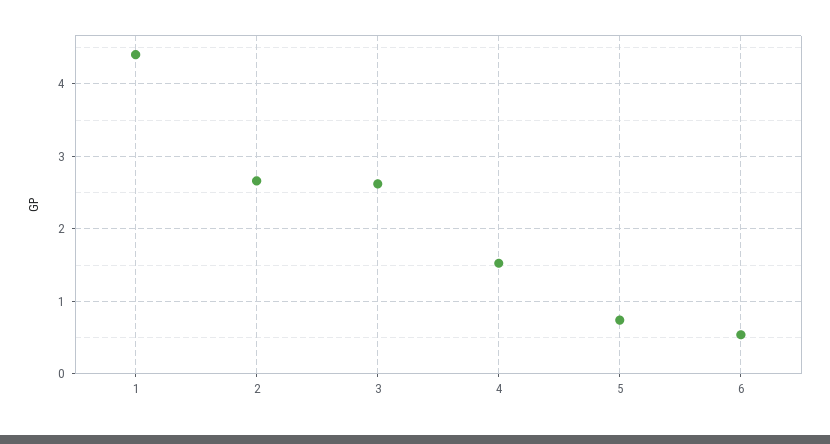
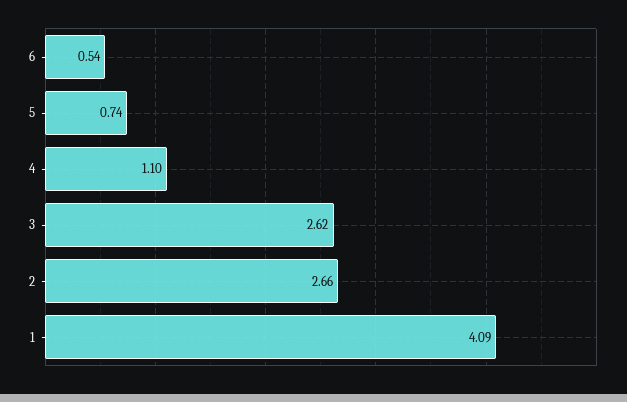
1: 4.4 -> 4.09
4: 1.5 -> 1.1

